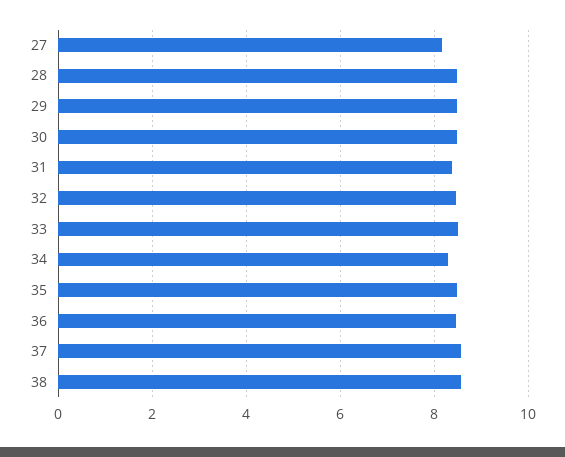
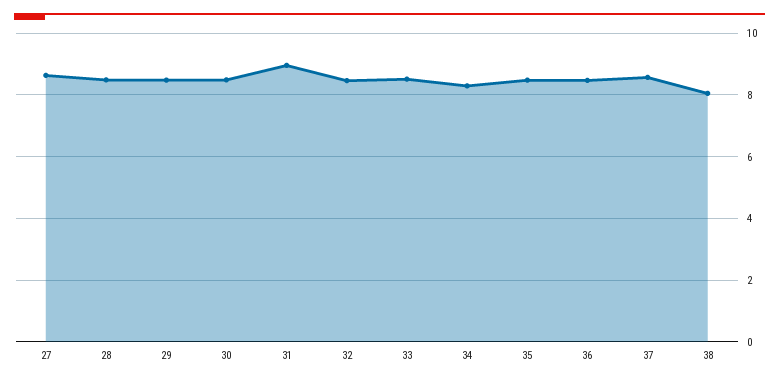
27: 8.2 -> 8.6
31: 8.4 -> 9
38: 8.6 -> 8

